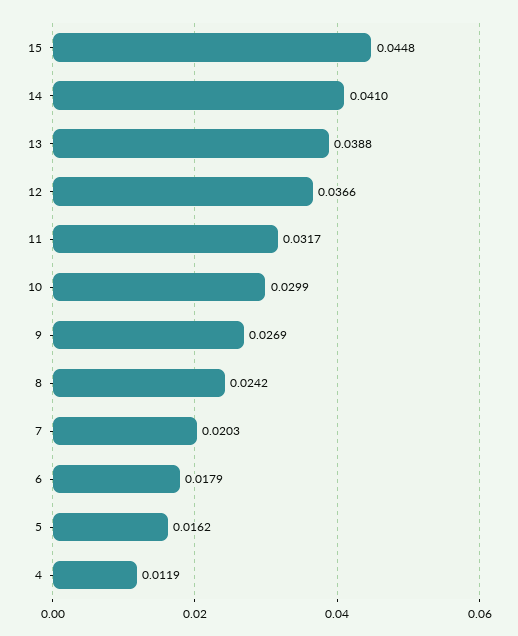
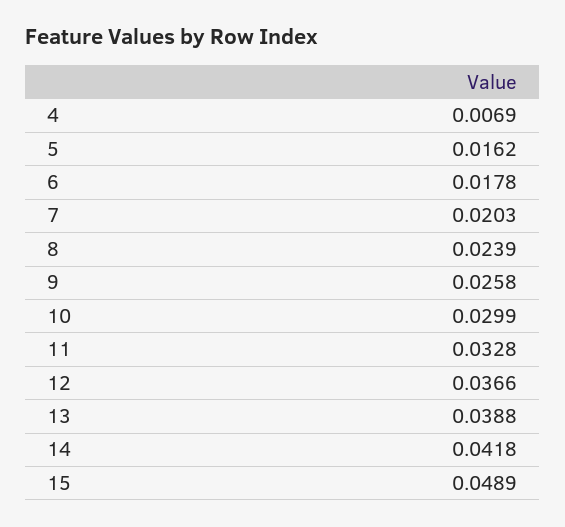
15: 0.0448 -> 0.0489
14: 0.041 -> 0.0418
11: 0.0317 -> 0.0328
9: 0.0269 -> 0.0258
8: 0.0242 -> 0.0239
6: 0.0179 -> 0.0178
4: 0.0119 -> 0.0069

